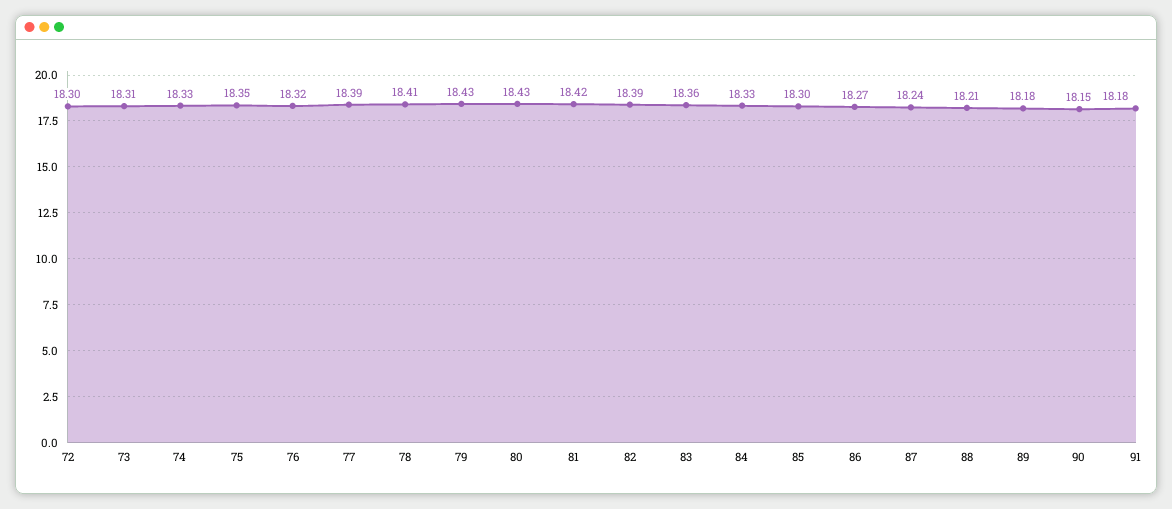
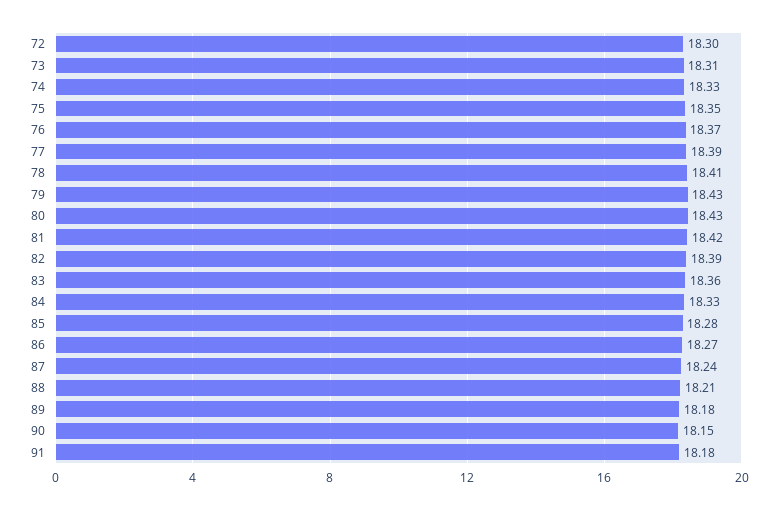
76: 18.32 -> 18.37
85: 18.3 -> 18.28

